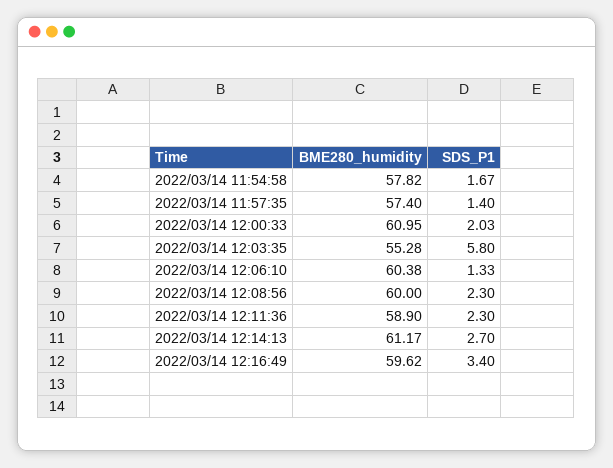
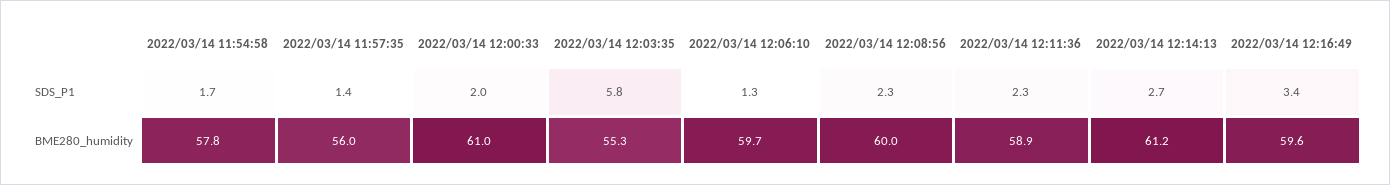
BME280_humidity, 2022/03/14 11:57:35: 57.4 -> 56
BME280_humidity, 2022/03/14 12:06:10: 60.38 -> 59.7

